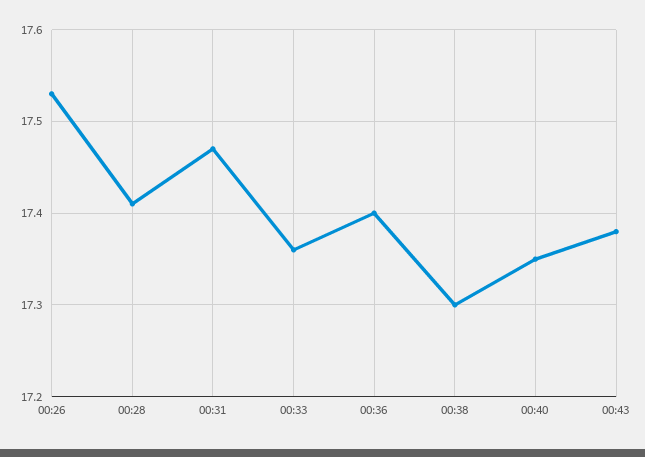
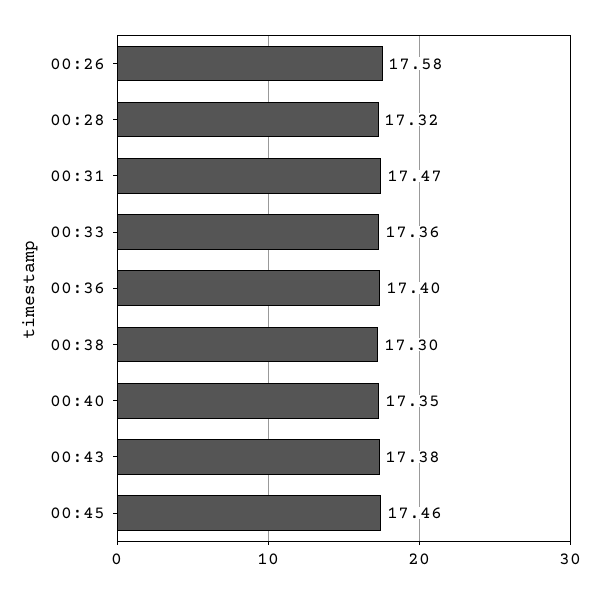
00:26: 17.53 -> 17.58
00:28: 17.41 -> 17.32
00:45: none -> 17.46

